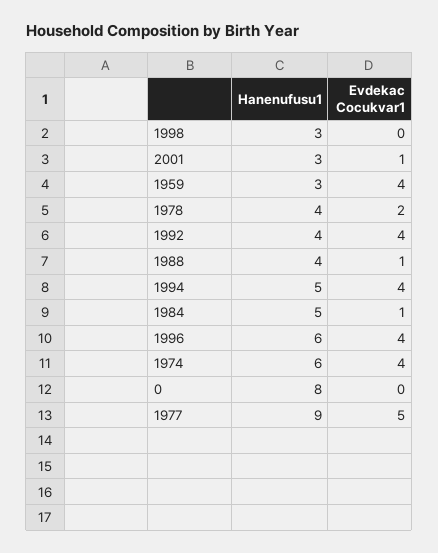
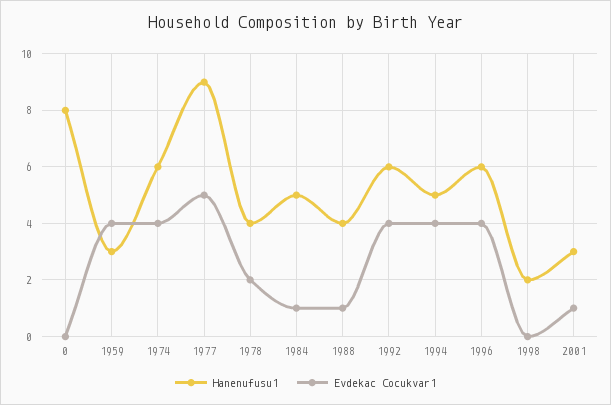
Hanenufusu1, 1998: 3 -> 2
Hanenufusu1, 1992: 4 -> 6

